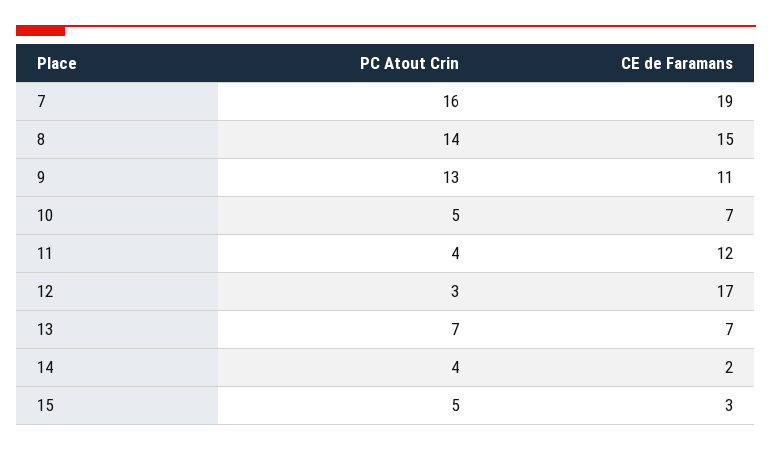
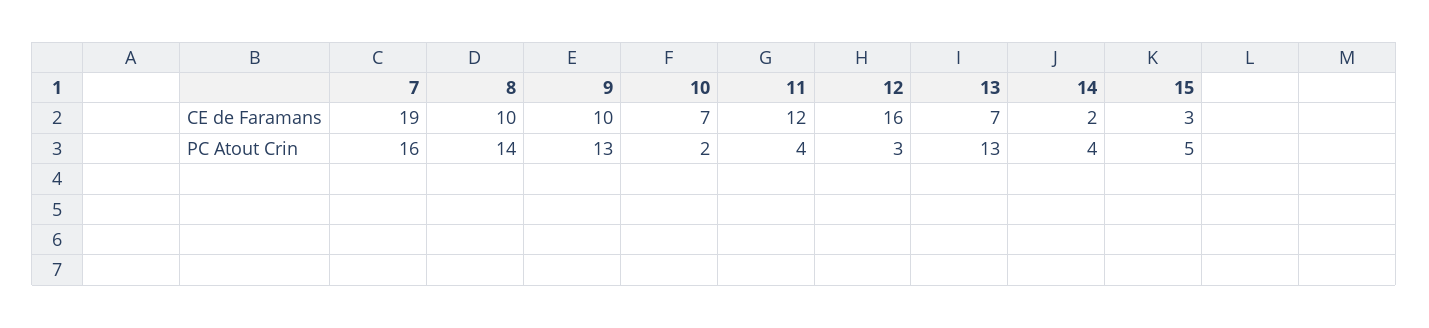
CE de Faramans, 8: 15 -> 10
CE de Faramans, 9: 11 -> 10
PC Atout Crin, 10: 5 -> 2
CE de Faramans, 12: 17 -> 16
PC Atout Crin, 13: 7 -> 13

